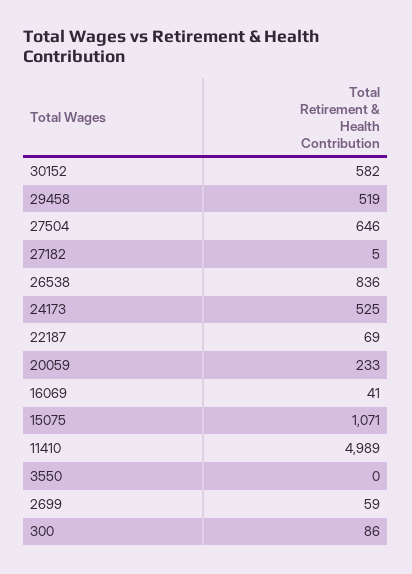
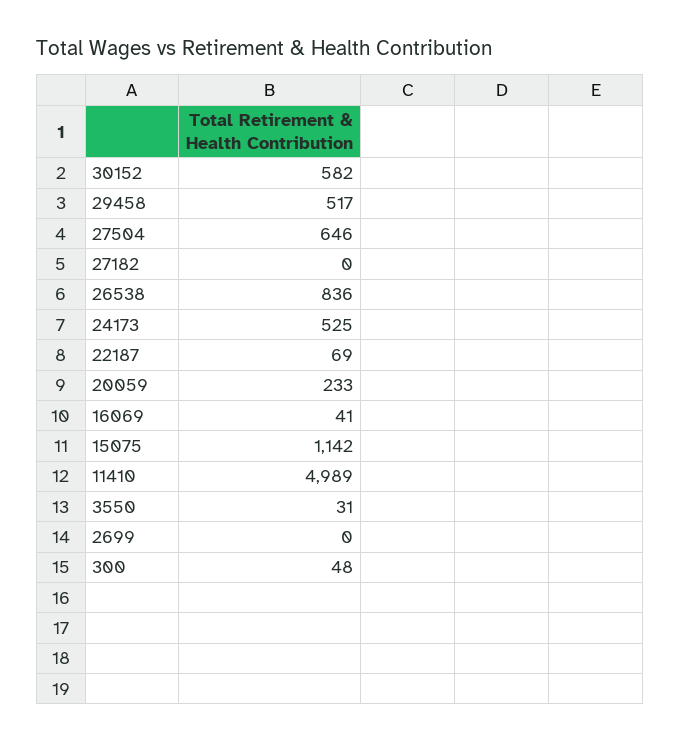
29458: 519 -> 517
27182: 5 -> 0
15075: 1071 -> 1142
3550: 0 -> 31
2699: 59 -> 0
300: 86 -> 48

